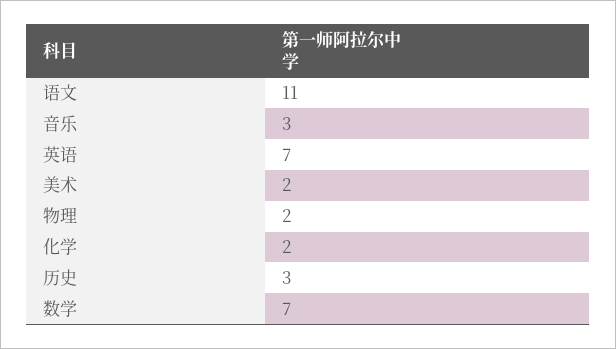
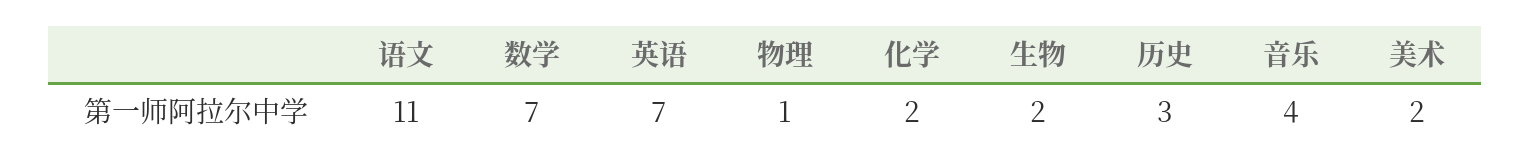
音乐: 3 -> 4
物理: 2 -> 1
生物: none -> 2

